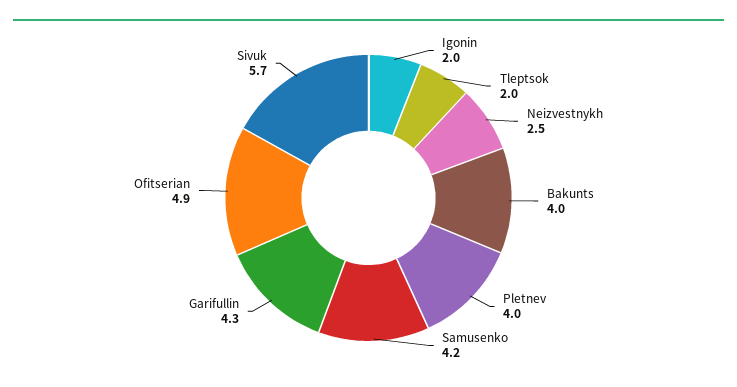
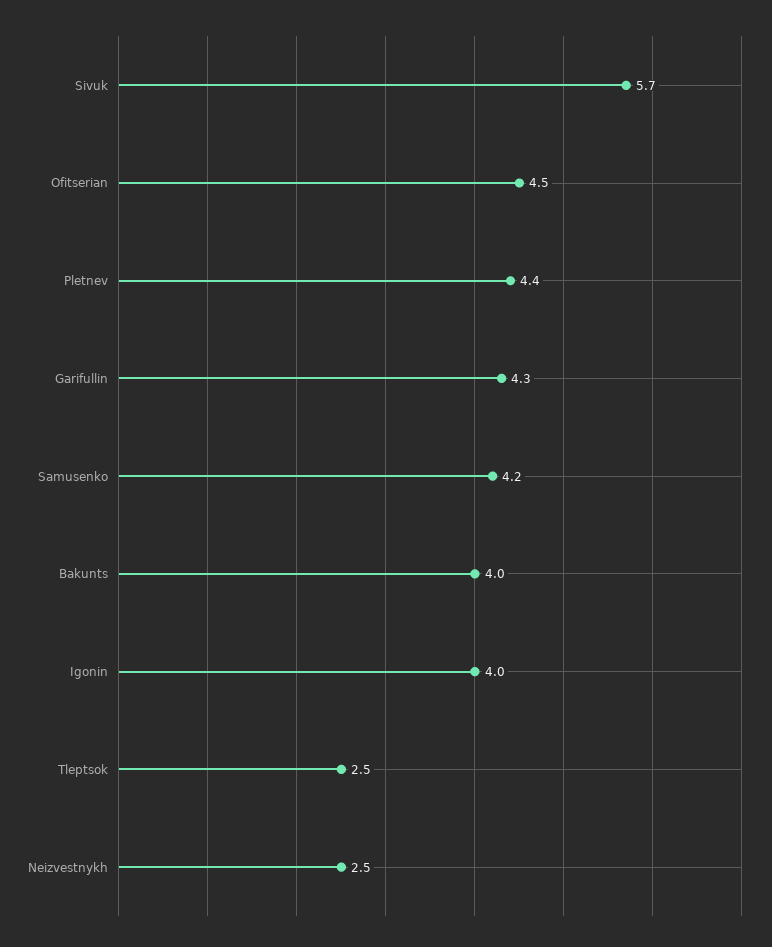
Igonin: 2 -> 4
Tleptsok: 2 -> 2.5
Pletnev: 4 -> 4.4
Ofitserian: 4.9 -> 4.5

